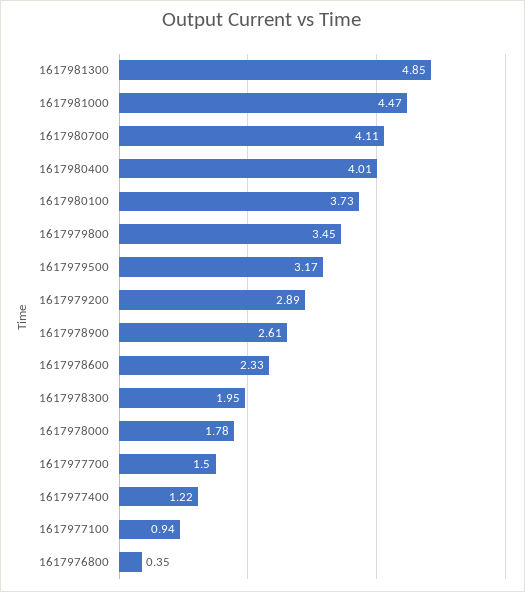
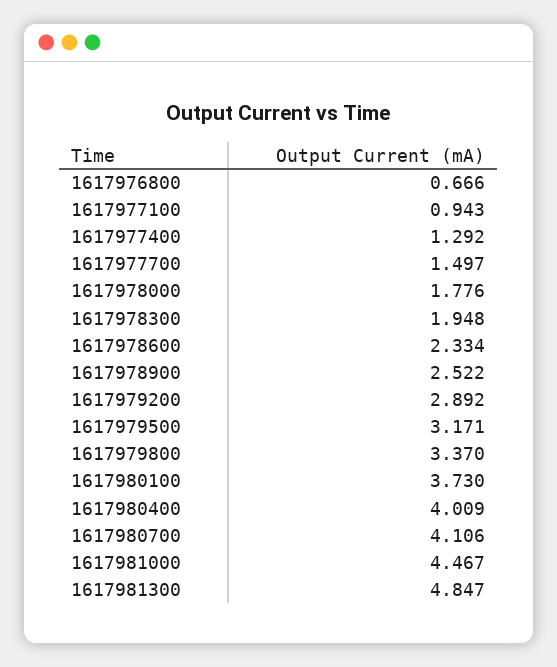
1617979800: 3.45 -> 3.37
1617978900: 2.61 -> 2.522
1617977400: 1.22 -> 1.292
1617976800: 0.35 -> 0.666

